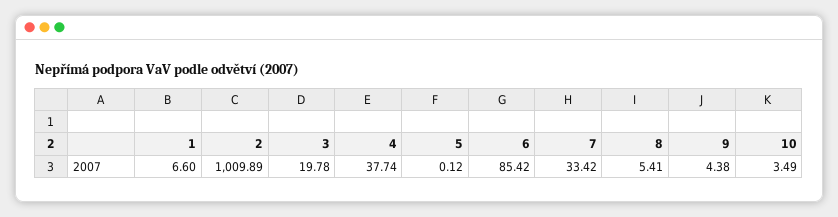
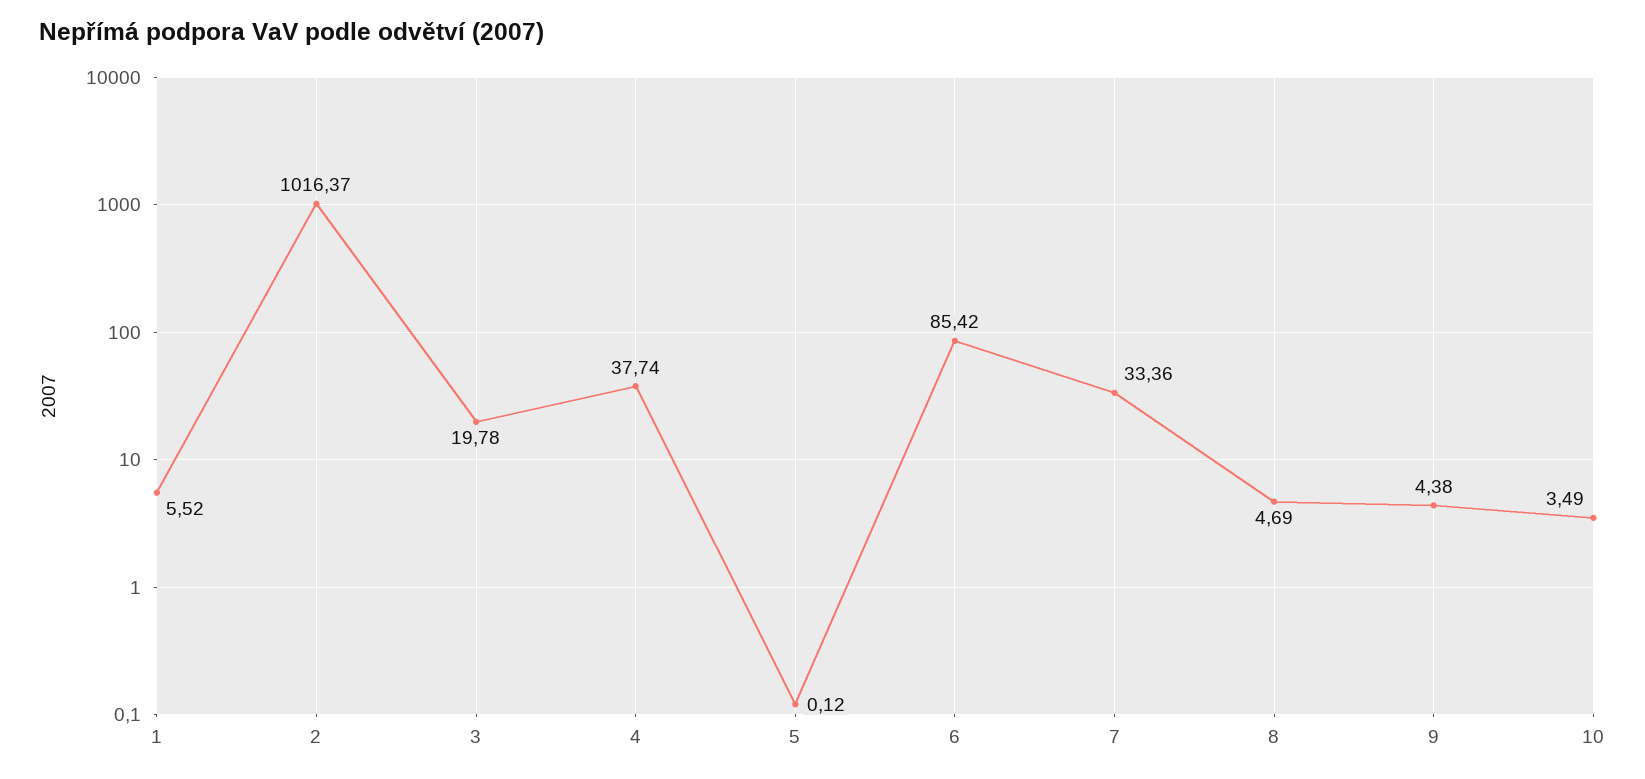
1: 6.6 -> 5.52
2: 1009.89 -> 1016.37
7: 33.42 -> 33.36
8: 5.41 -> 4.69

